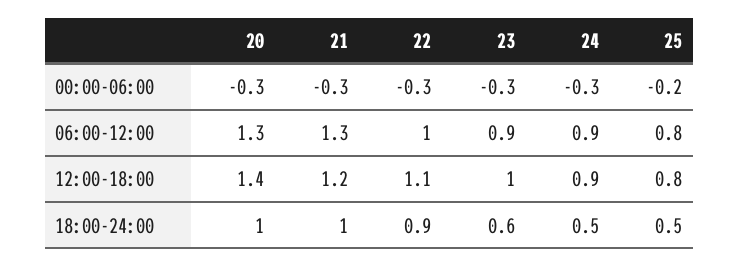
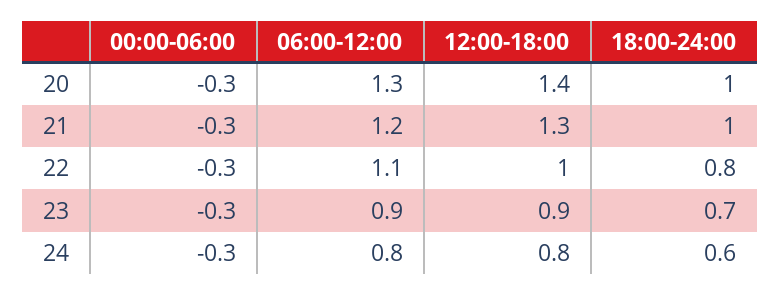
25, 00:00-06:00: -0.2 -> none
21, 06:00-12:00: 1.3 -> 1.2
22, 06:00-12:00: 1 -> 1.1
24, 06:00-12:00: 0.9 -> 0.8
25, 06:00-12:00: 0.8 -> none
21, 12:00-18:00: 1.2 -> 1.3
22, 12:00-18:00: 1.1 -> 1
23, 12:00-18:00: 1 -> 0.9
24, 12:00-18:00: 0.9 -> 0.8
25, 12:00-18:00: 0.8 -> none
22, 18:00-24:00: 0.9 -> 0.8
23, 18:00-24:00: 0.6 -> 0.7
24, 18:00-24:00: 0.5 -> 0.6
25, 18:00-24:00: 0.5 -> none

